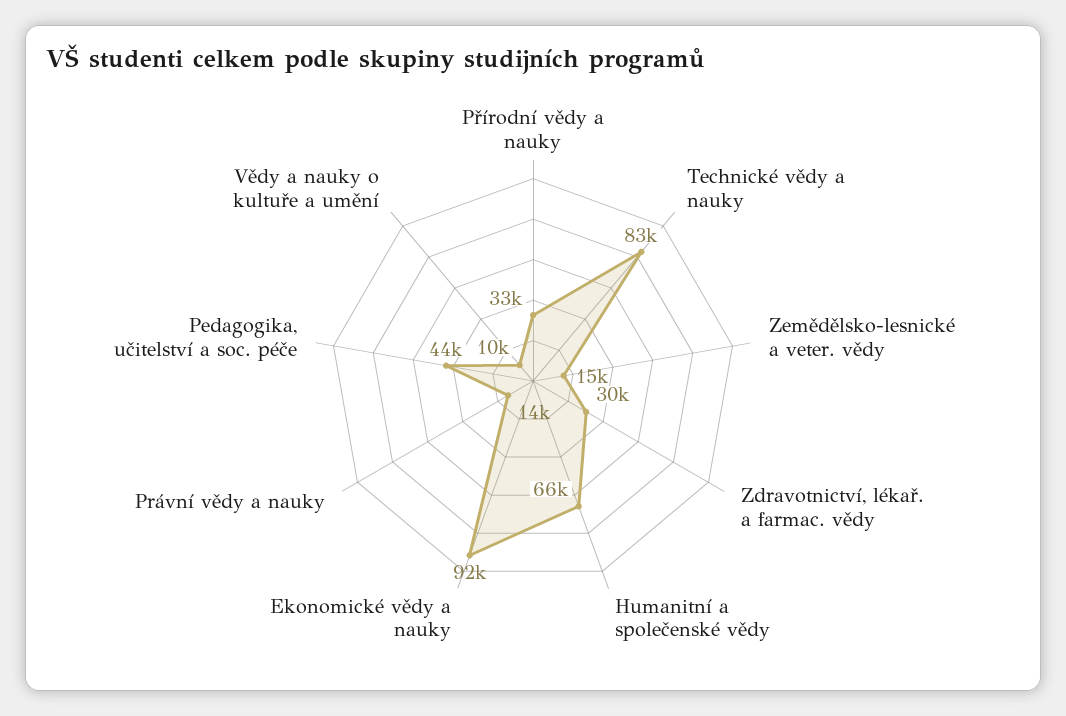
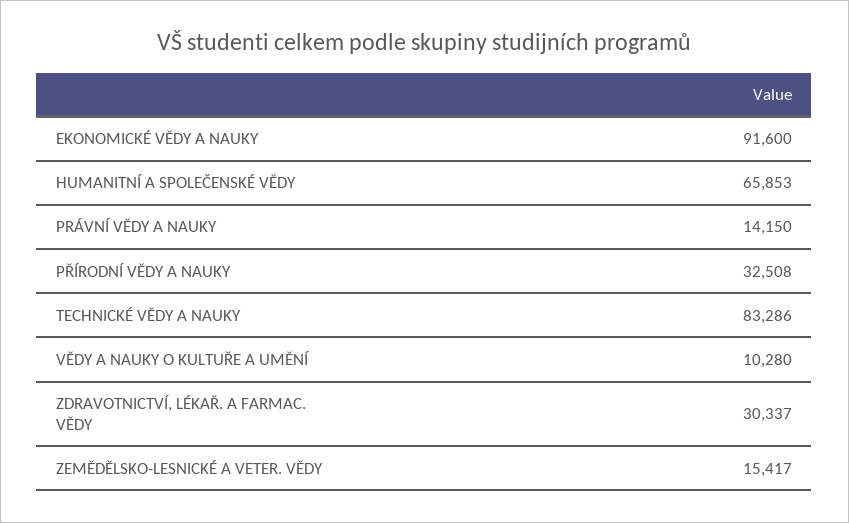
Pedagogika, učitelství a soc. péče: 44000 -> none

